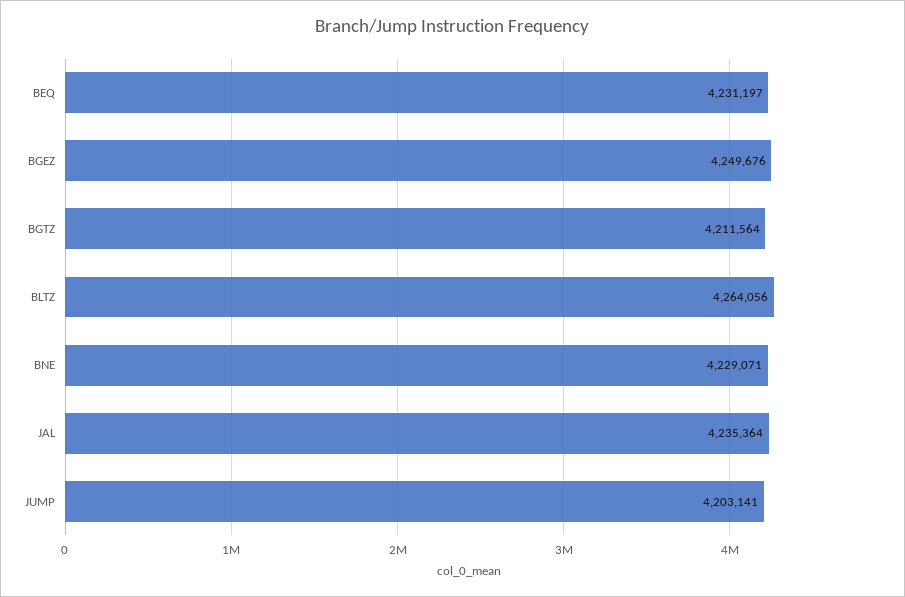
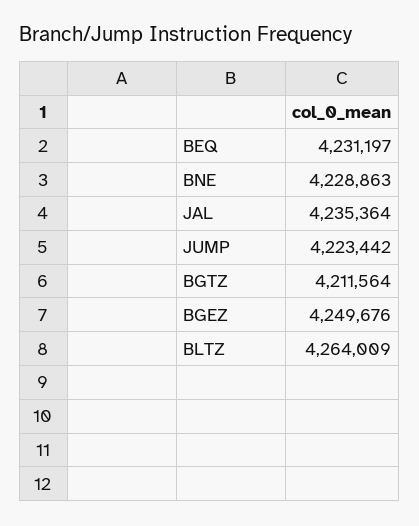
BLTZ: 4264056 -> 4264009
BNE: 4229071 -> 4228863
JUMP: 4203141 -> 4223442

